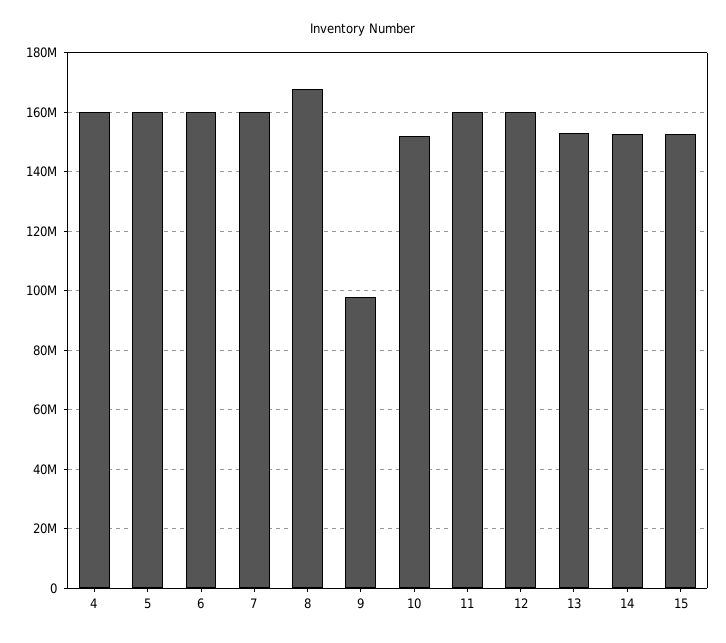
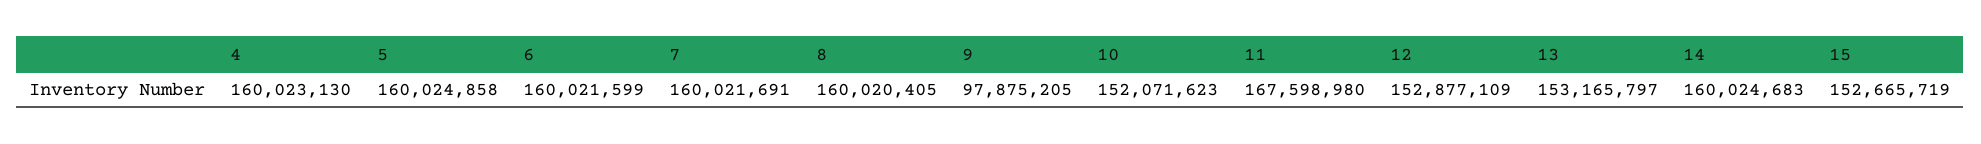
8: 167500000 -> 160020405
11: 160000000 -> 167598980
12: 160000000 -> 152877109
14: 152500000 -> 160024683

